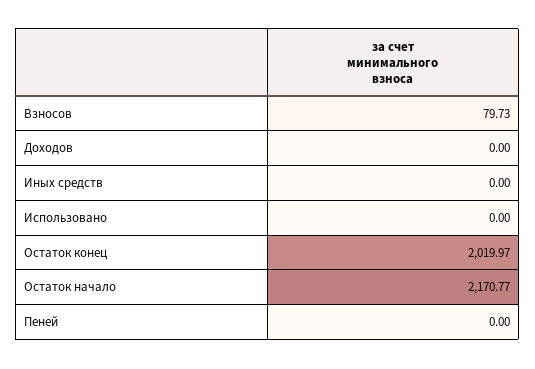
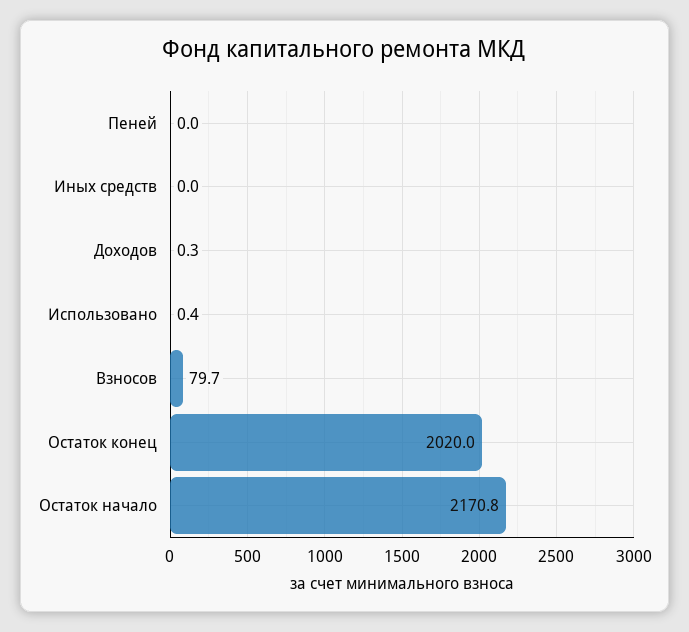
Доходов: 0 -> 0.3
Использовано: 0 -> 0.4

